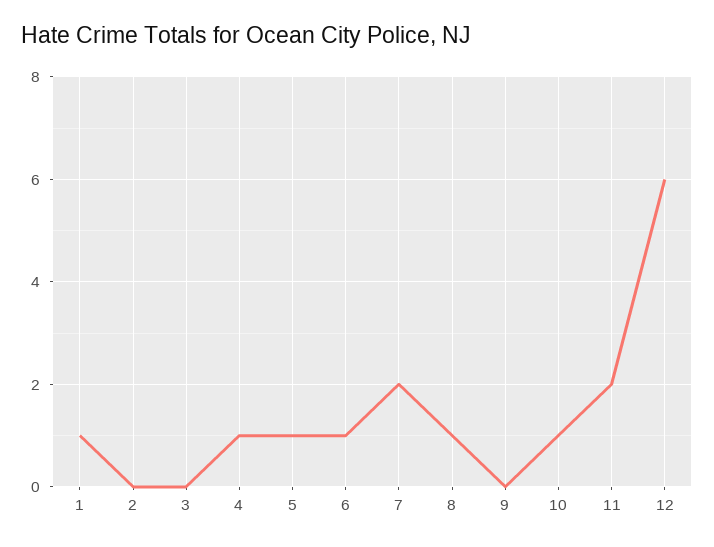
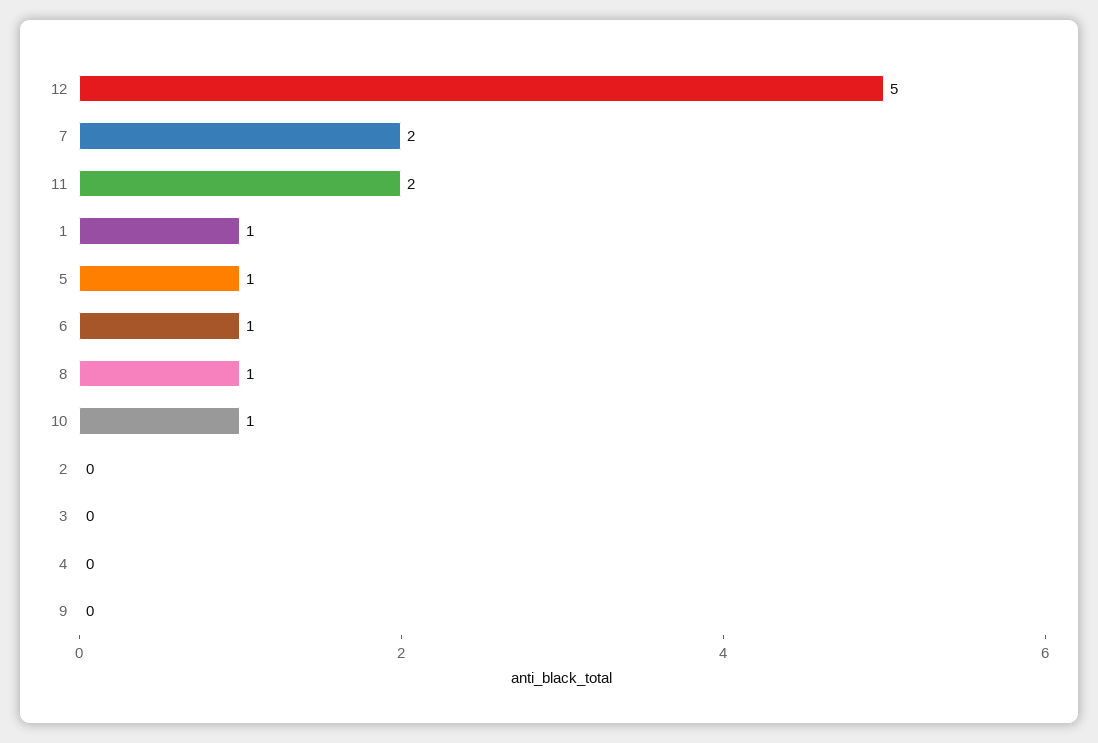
4: 1 -> 0
12: 6 -> 5

